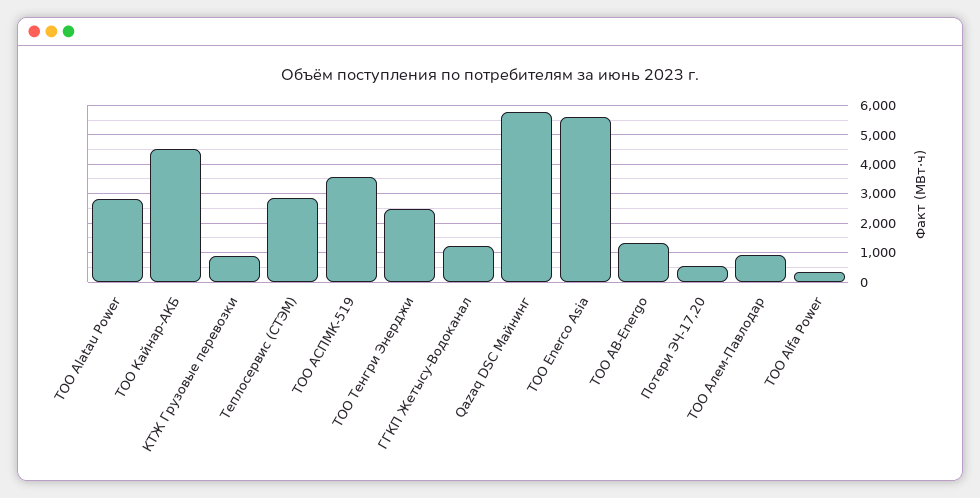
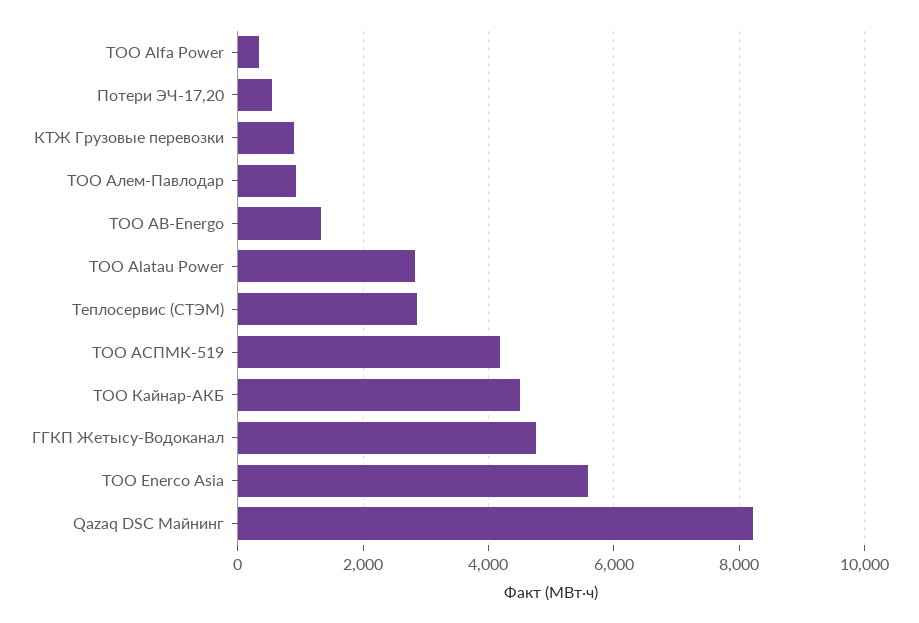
ТОО АСПМК-519: 3500 -> 4200
ТОО Тенгри Энерджи: 2500 -> none
ГГКП Жетысу-Водоканал: 1250 -> 4800
Qazaq DSC Майнинг: 5750 -> 8200

